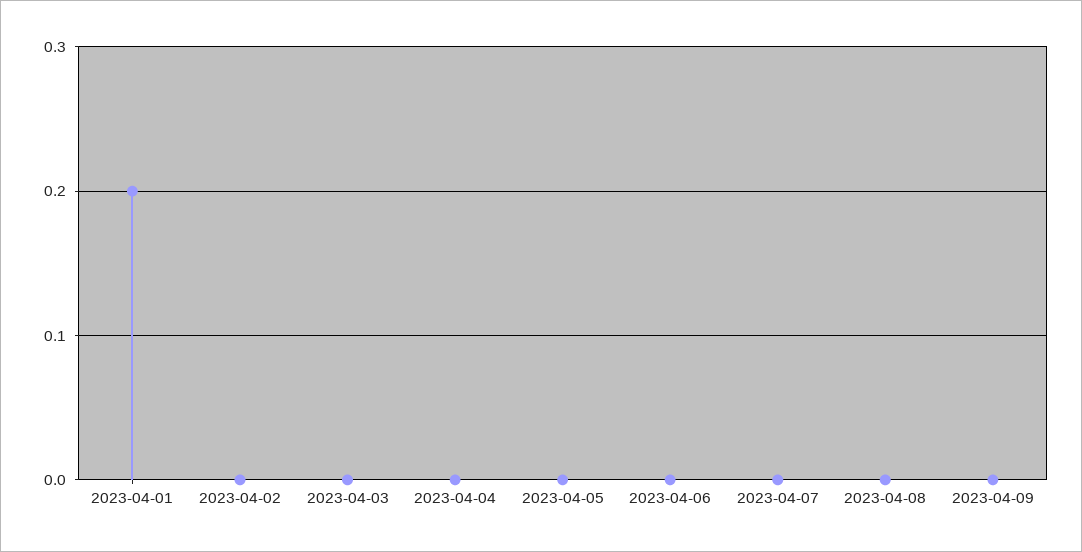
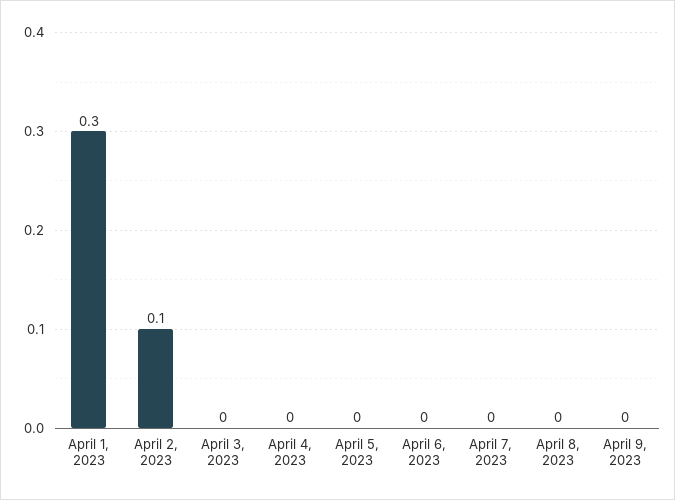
2023-04-01: 0.2 -> 0.3
2023-04-02: 0 -> 0.1

